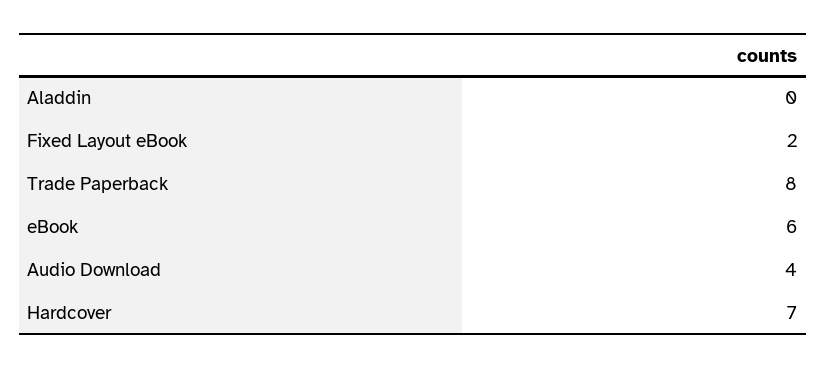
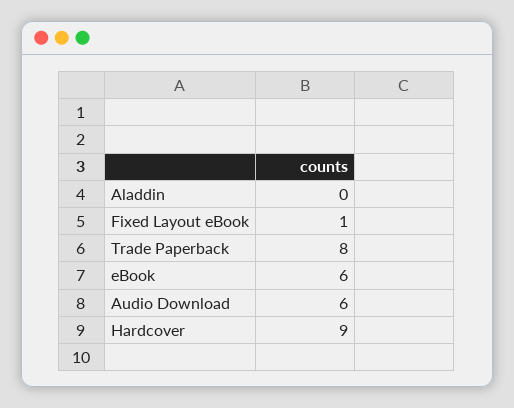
Fixed Layout eBook: 2 -> 1
Audio Download: 4 -> 6
Hardcover: 7 -> 9

